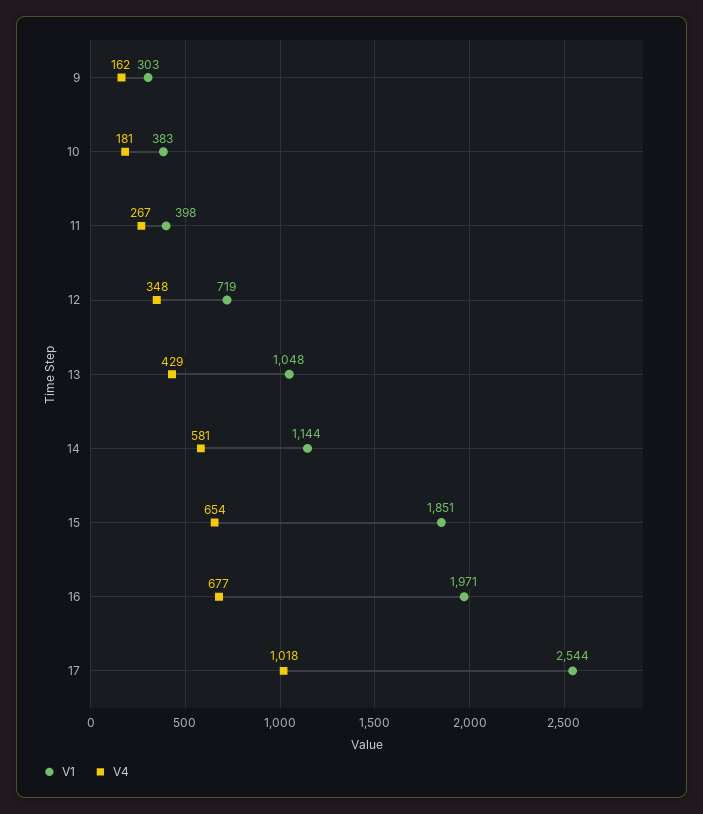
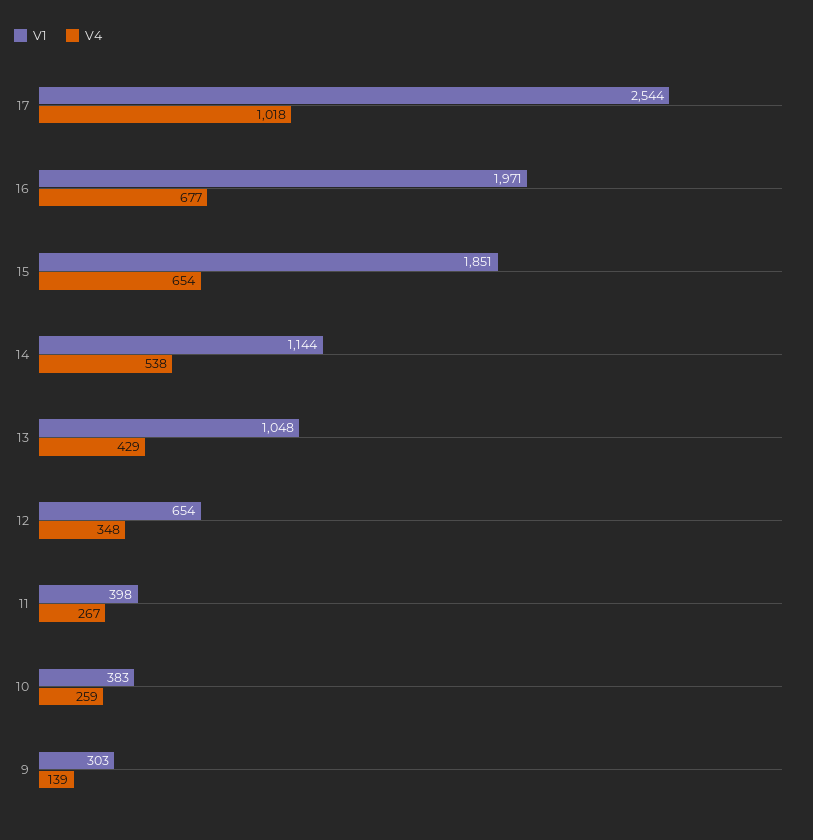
V4, 9: 162 -> 139
V4, 10: 181 -> 259
V1, 12: 719 -> 654
V4, 14: 581 -> 538

